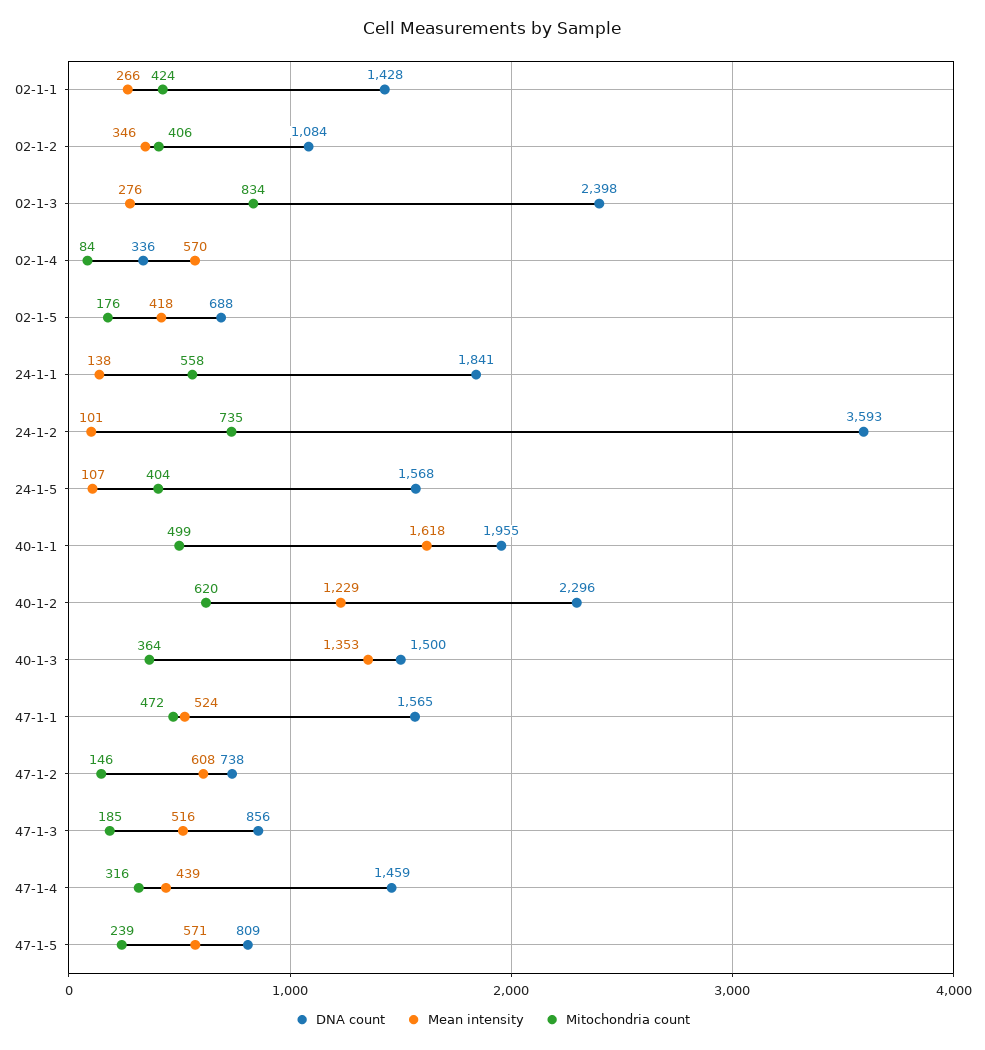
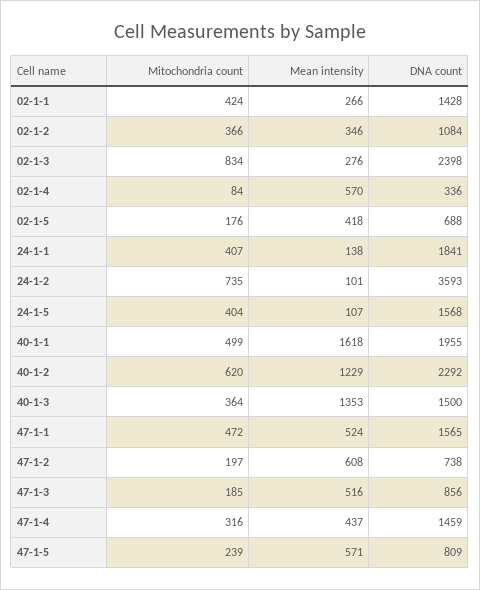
Mitochondria count, 02-1-2: 406 -> 366
Mitochondria count, 24-1-1: 558 -> 407
DNA count, 40-1-2: 2296 -> 2292
Mitochondria count, 47-1-2: 146 -> 197
Mean intensity, 47-1-4: 439 -> 437

